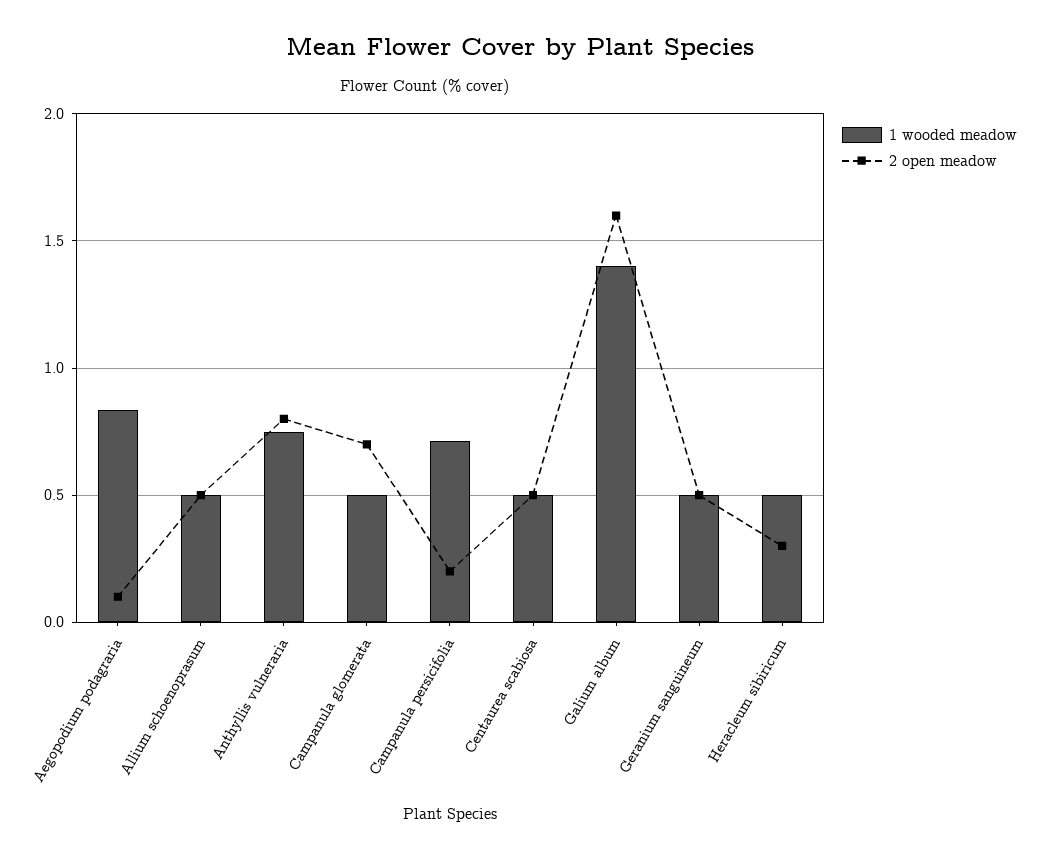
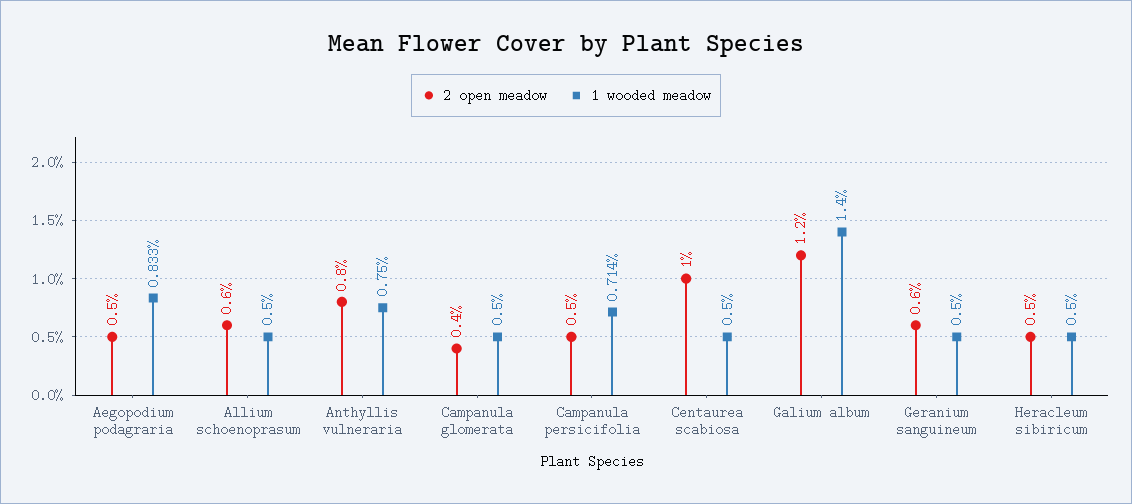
2 open meadow, Aegopodium podagraria: 0.1 -> 0.5
2 open meadow, Allium schoenoprasum: 0.5 -> 0.6
2 open meadow, Campanula glomerata: 0.7 -> 0.4
2 open meadow, Campanula persicifolia: 0.2 -> 0.5
2 open meadow, Centaurea scabiosa: 0.5 -> 1
2 open meadow, Galium album: 1.6 -> 1.2
2 open meadow, Geranium sanguineum: 0.5 -> 0.6
2 open meadow, Heracleum sibiricum: 0.3 -> 0.5

